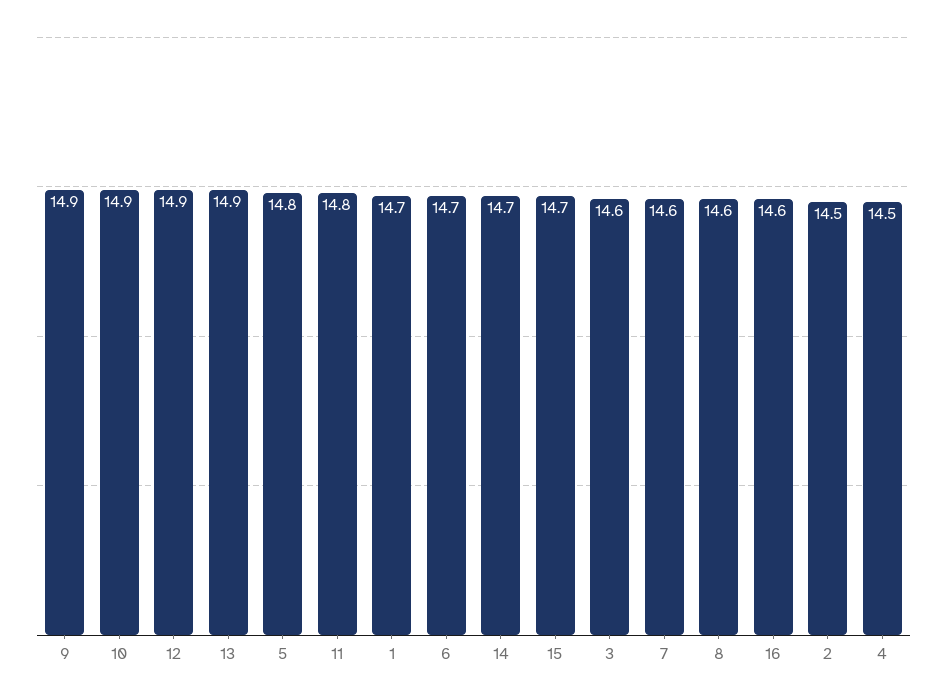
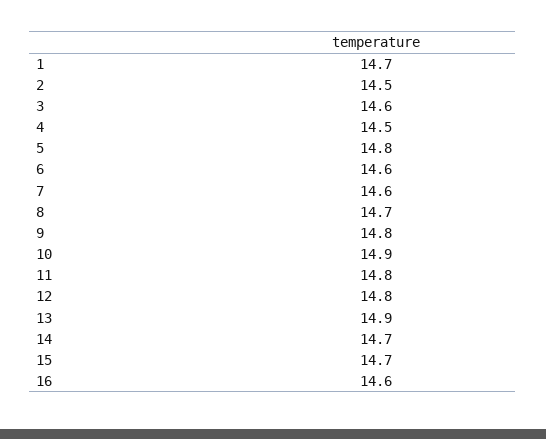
9: 14.9 -> 14.8
12: 14.9 -> 14.8
6: 14.7 -> 14.6
8: 14.6 -> 14.7

